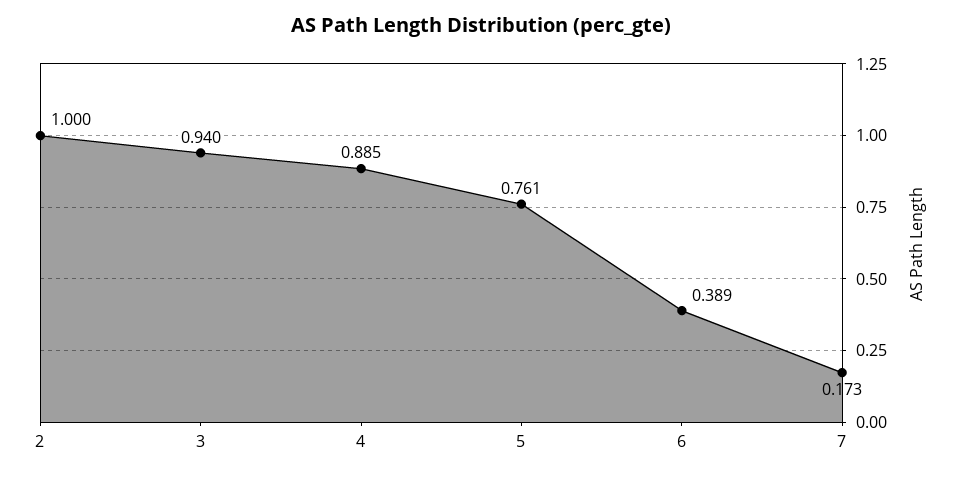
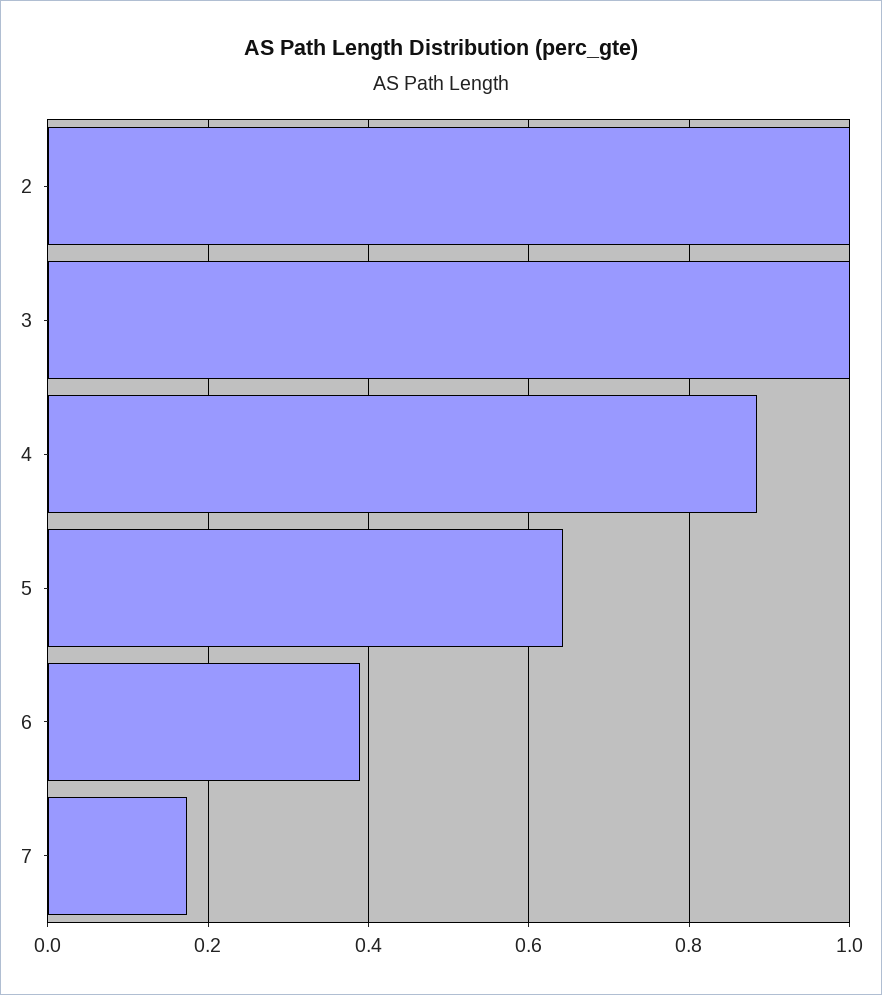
3: 0.94 -> 1
5: 0.761 -> 0.64

